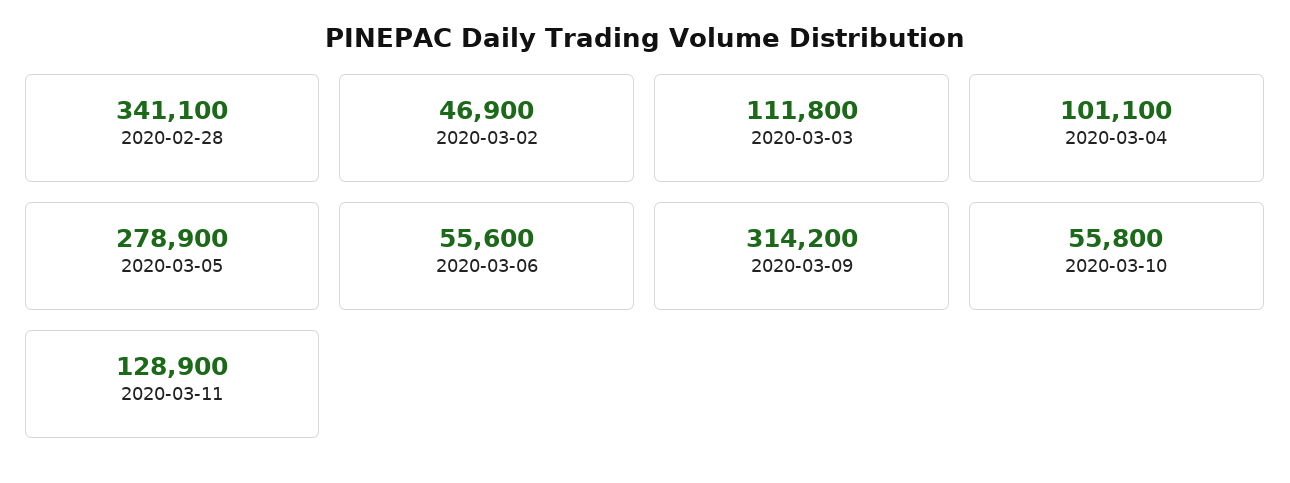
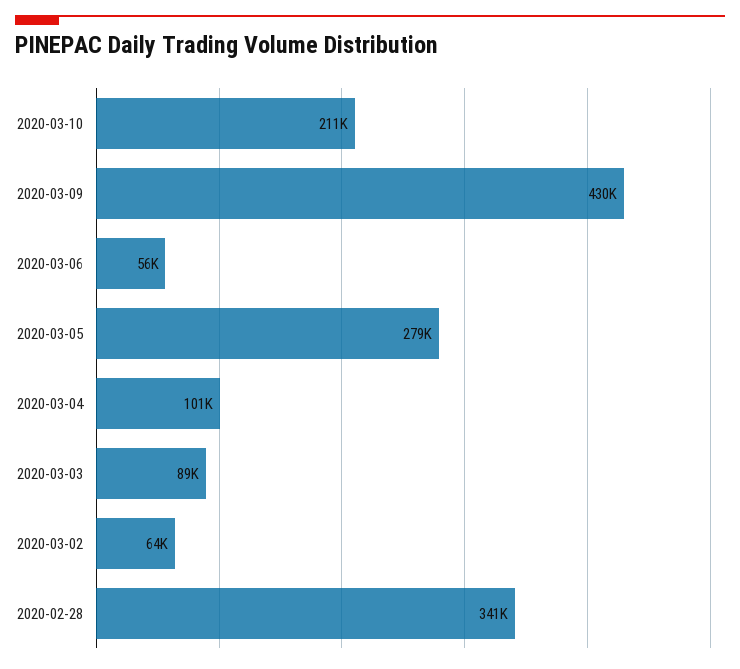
2020-03-02: 46900 -> 64000
2020-03-03: 111800 -> 89000
2020-03-09: 314200 -> 430000
2020-03-10: 55800 -> 211000
2020-03-11: 128900 -> none

